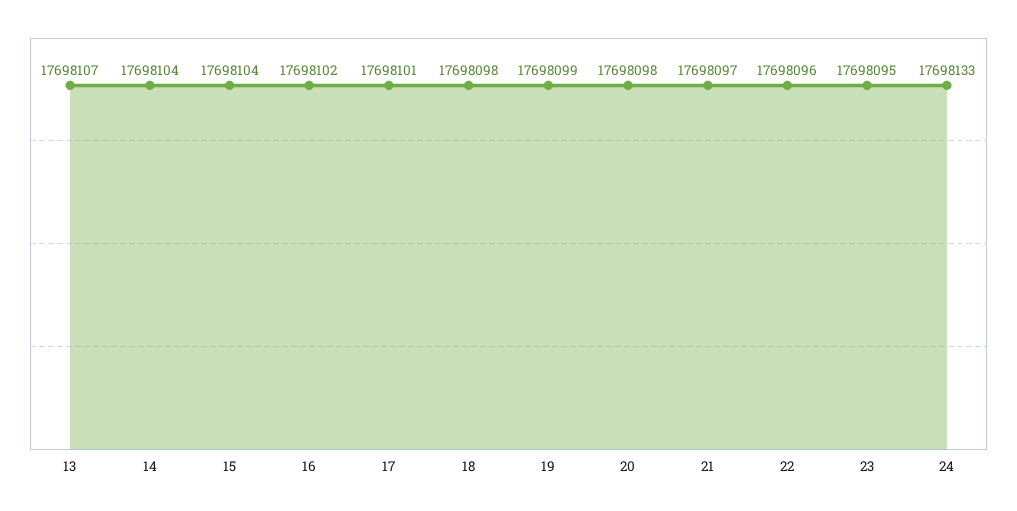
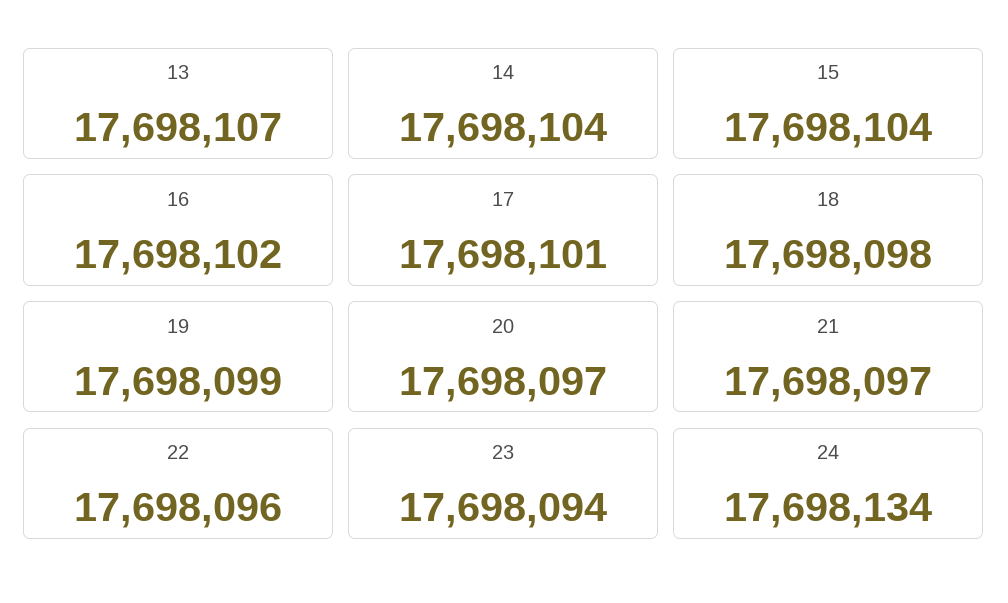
20: 17698098 -> 17698097
23: 17698095 -> 17698094
24: 17698133 -> 17698134

